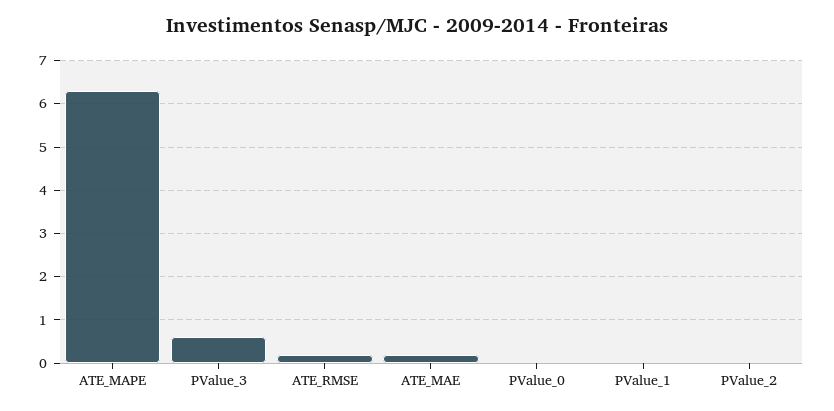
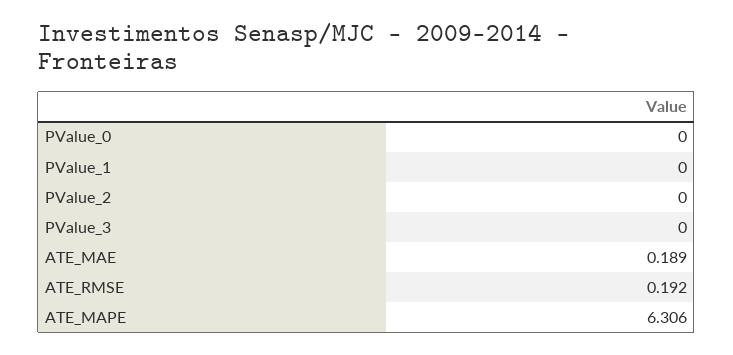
PValue_3: 0.6 -> 0

